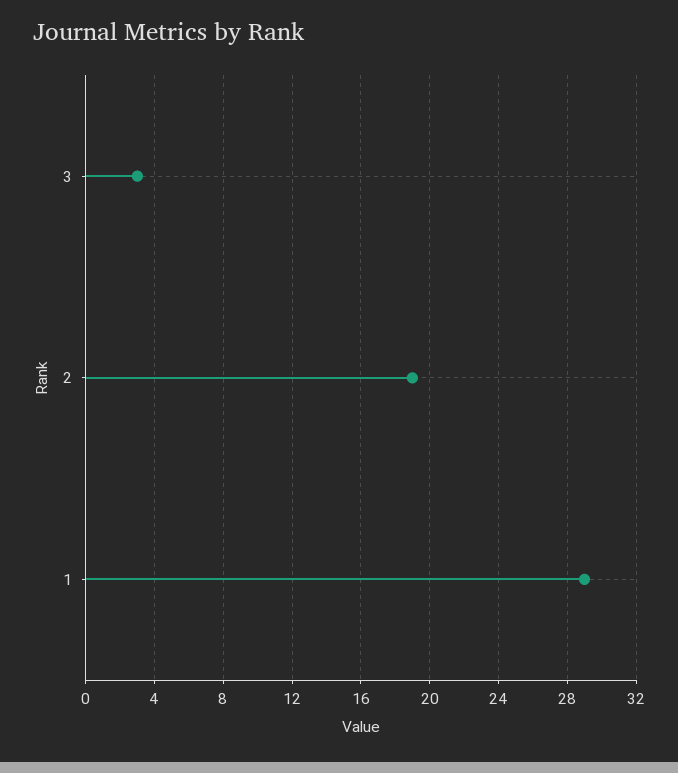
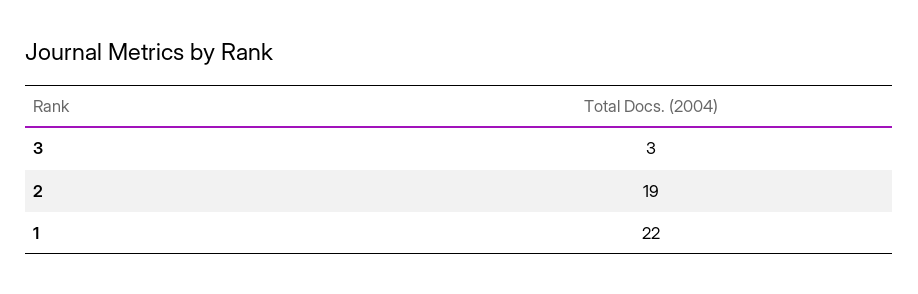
1: 29 -> 22

